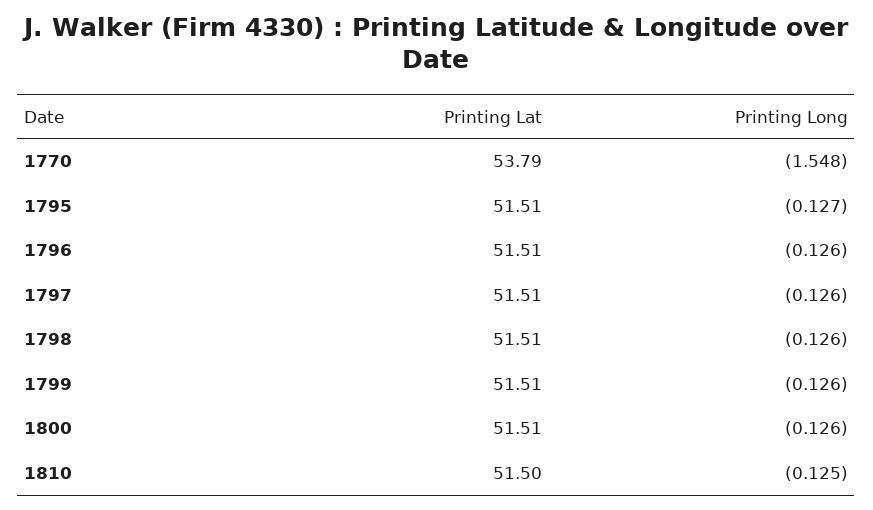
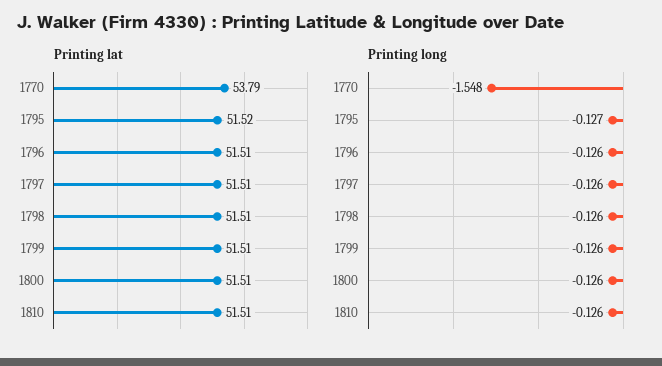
Printing Lat, 1795: 51.51 -> 51.52
Printing Lat, 1810: 51.5 -> 51.51
Printing Long, 1810: -0.125 -> -0.126

